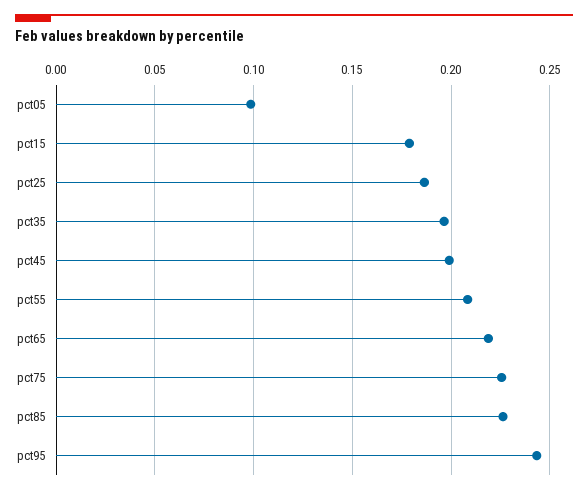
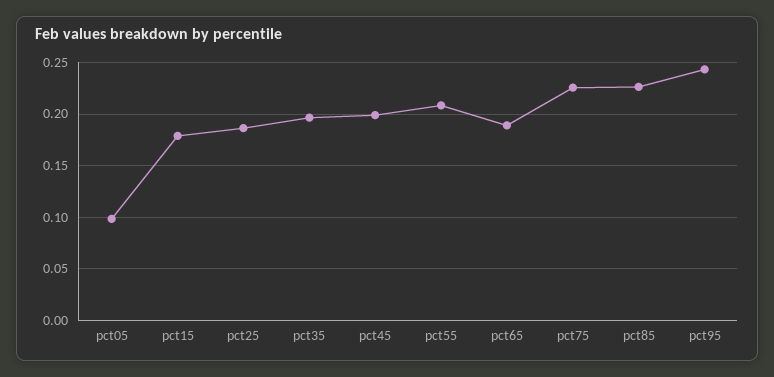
pct65: 0.22 -> 0.19

